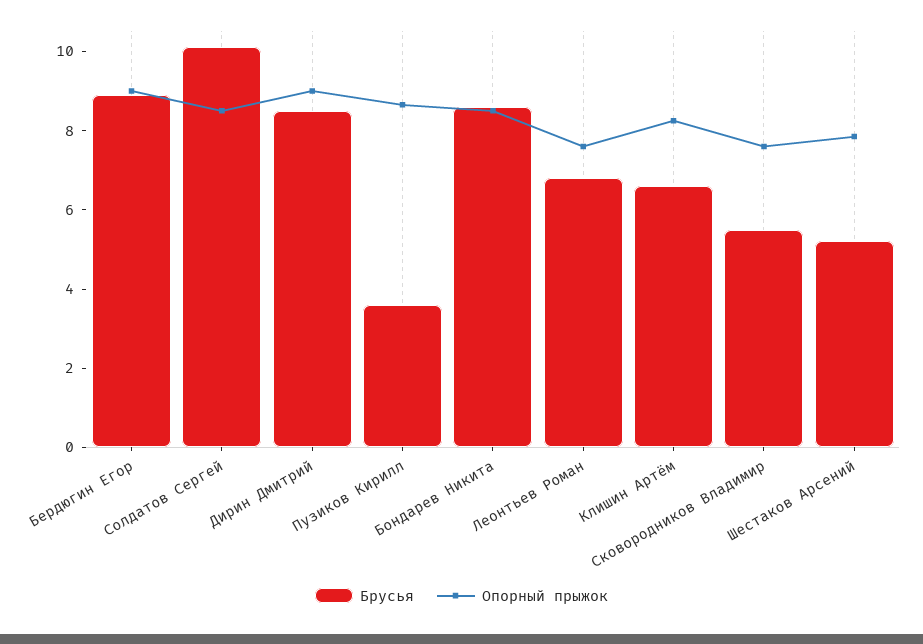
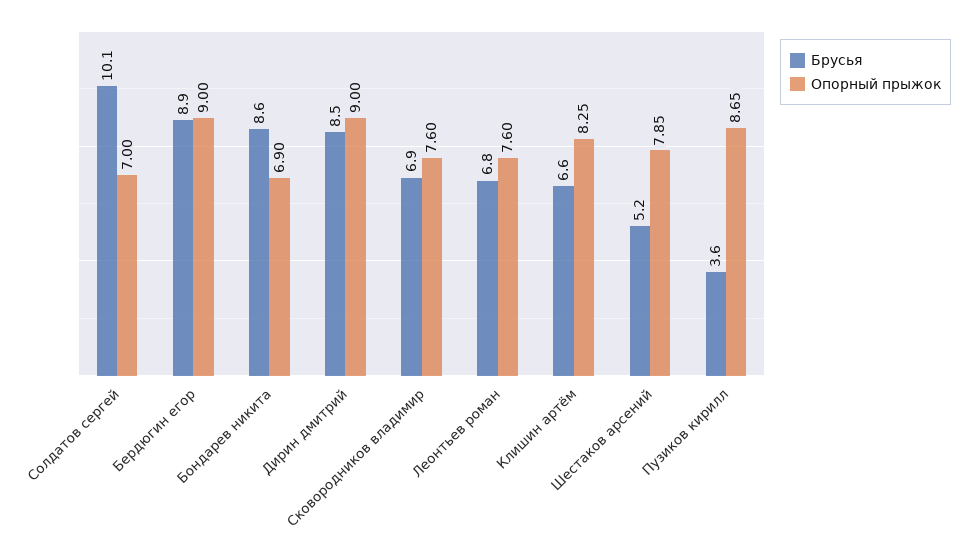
Опорный прыжок, Солдатов Сергей: 8.5 -> 7
Опорный прыжок, Бондарев Никита: 8.5 -> 6.9
Брусья, Сковородников Владимир: 5.5 -> 6.9

